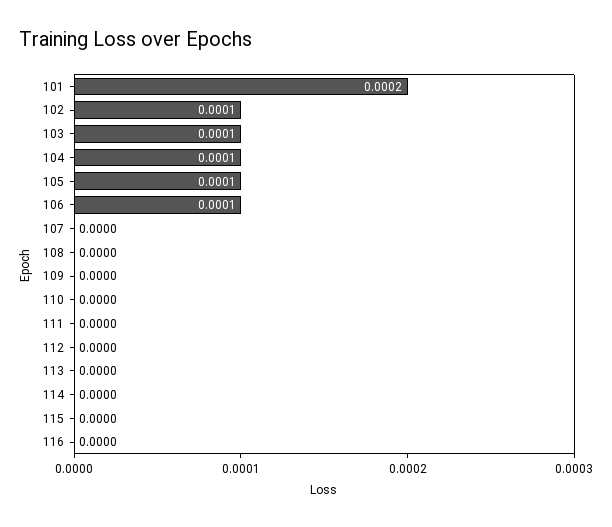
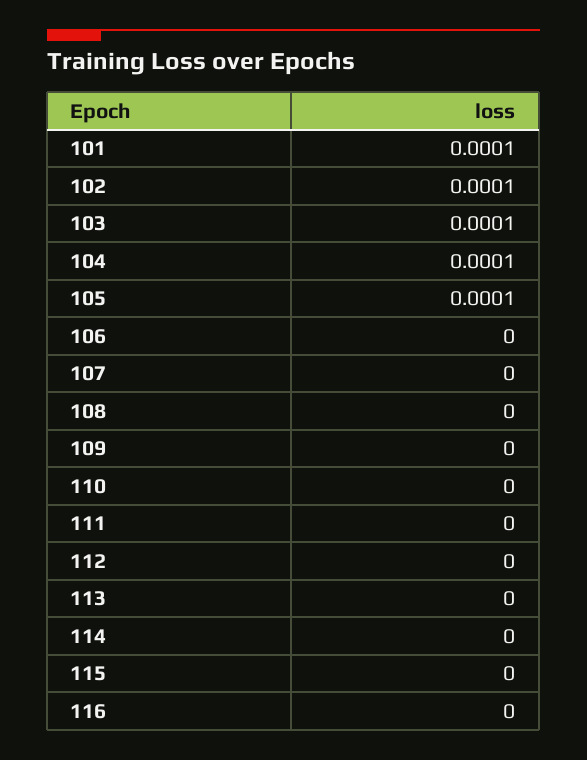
101: 0.0002 -> 0.0001
106: 0.0001 -> 0

